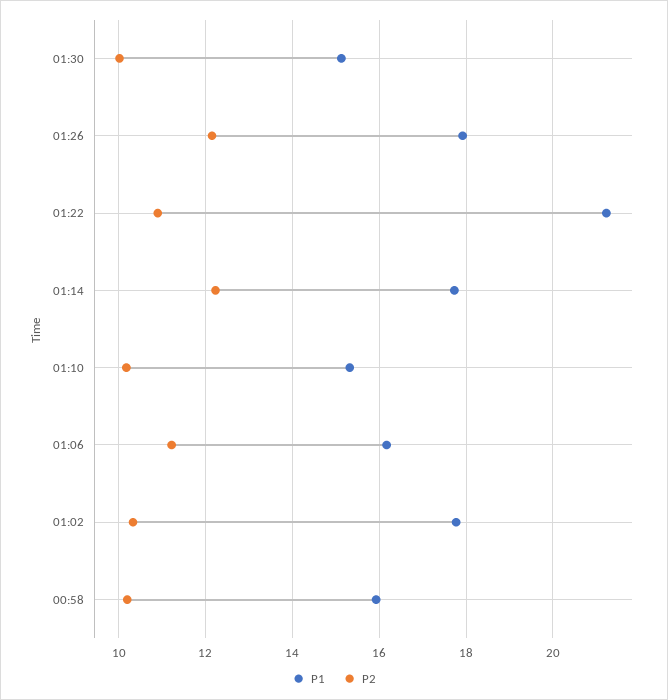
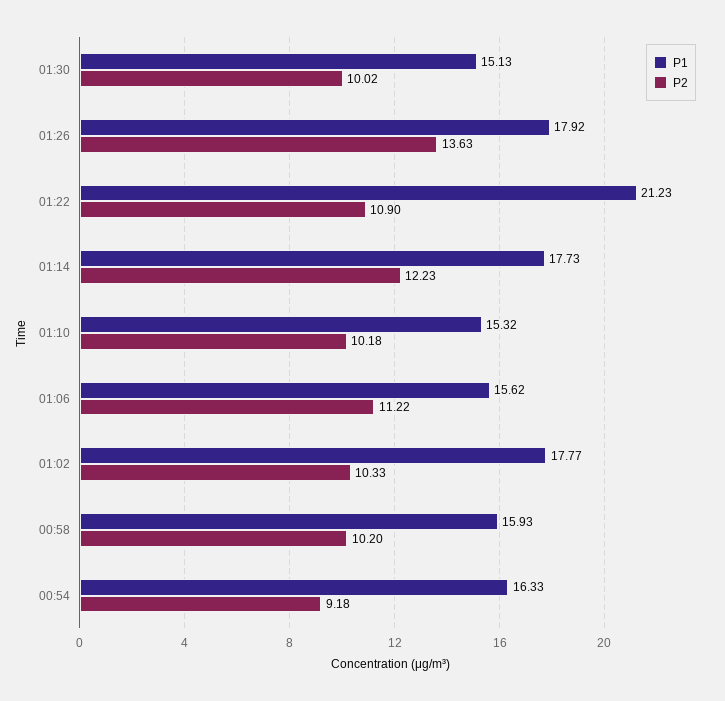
P2, 01:26: 12.2 -> 13.63
P1, 01:06: 16.2 -> 15.62
P1, 00:54: none -> 16.33
P2, 00:54: none -> 9.18

